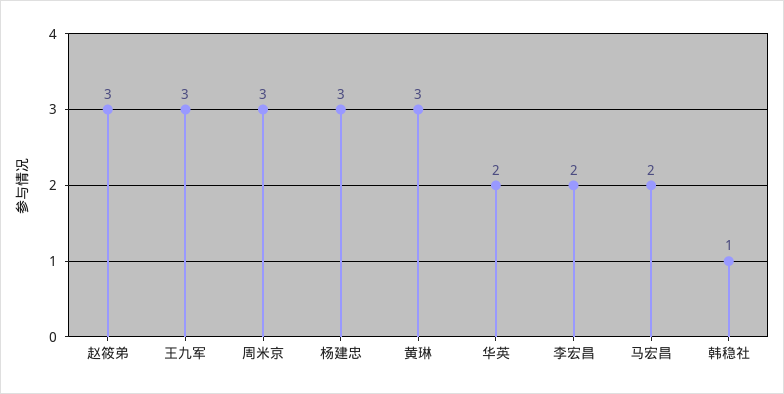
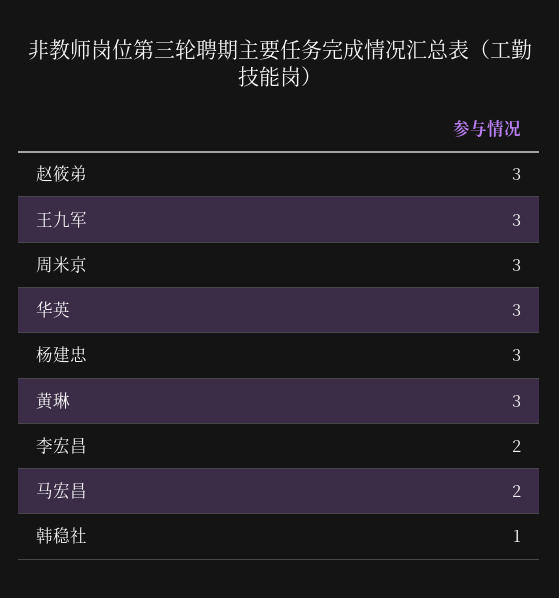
华英: 2 -> 3

